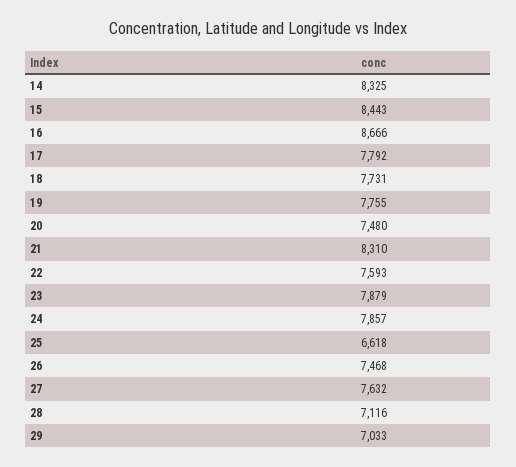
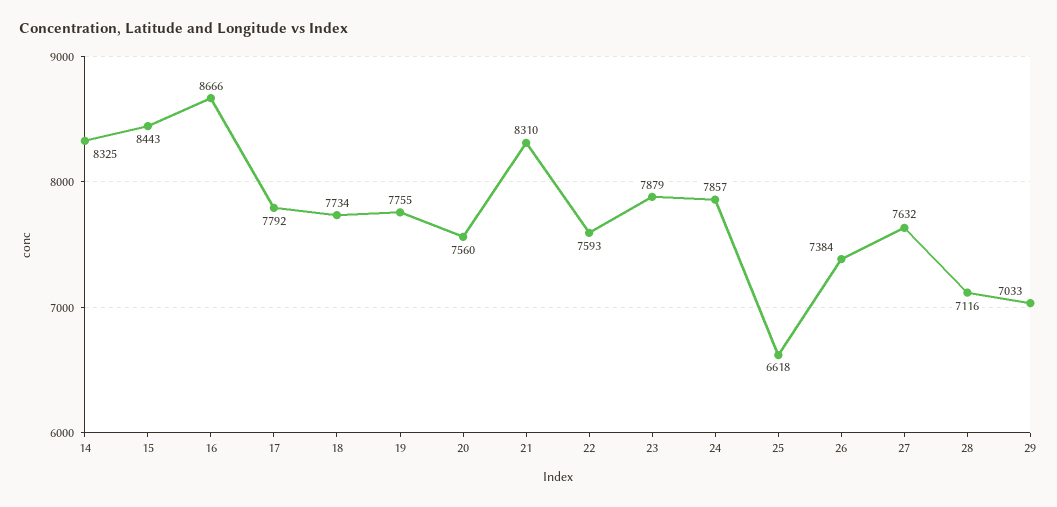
18: 7731 -> 7734
20: 7480 -> 7560
26: 7468 -> 7384

